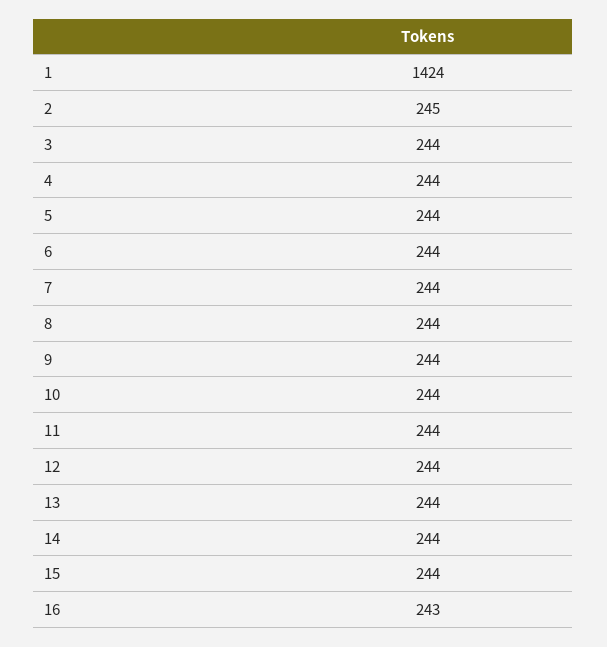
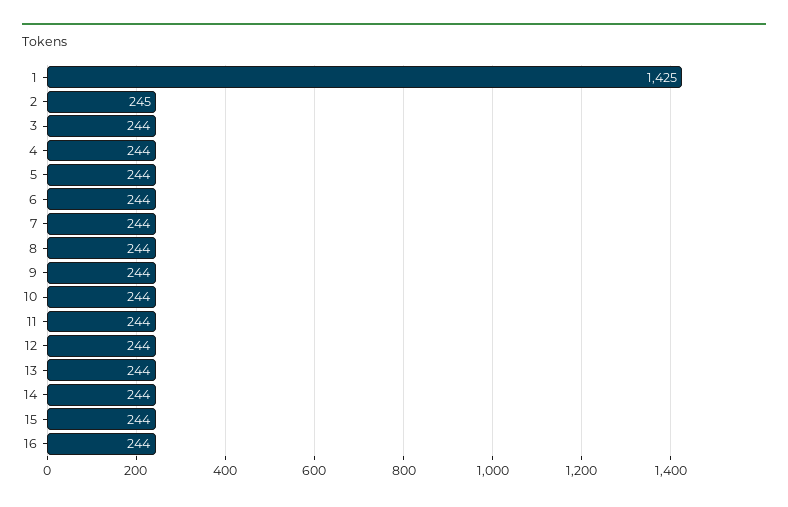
1: 1424 -> 1425
16: 243 -> 244

